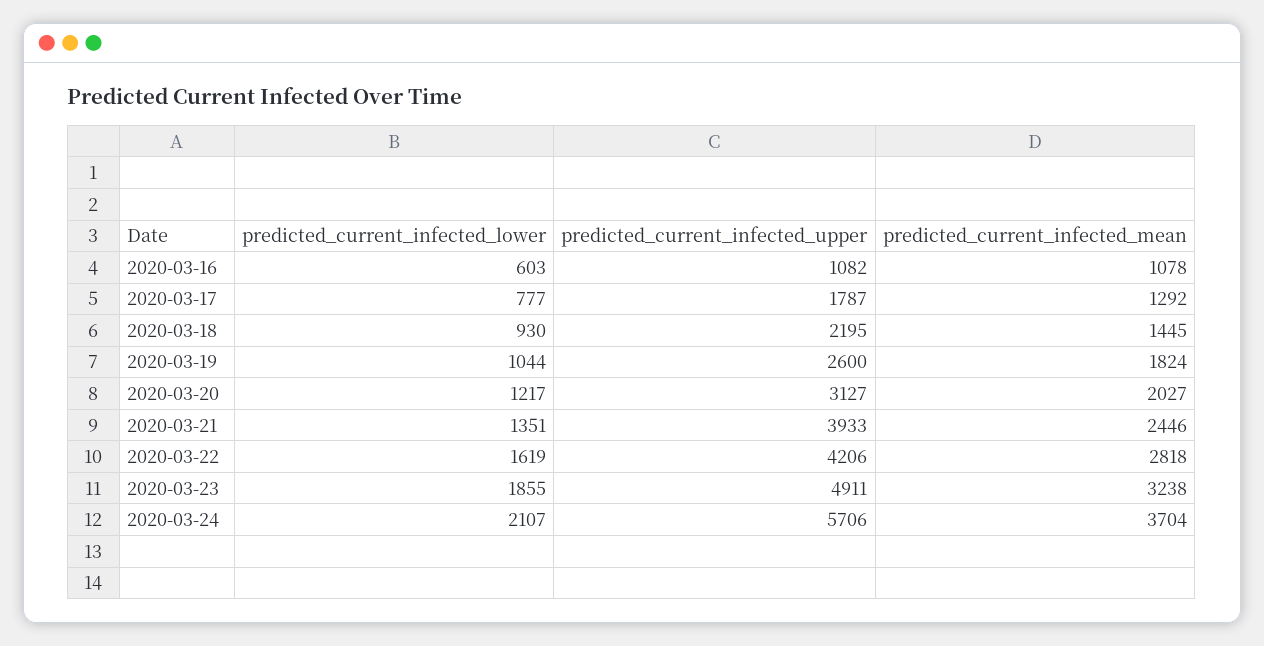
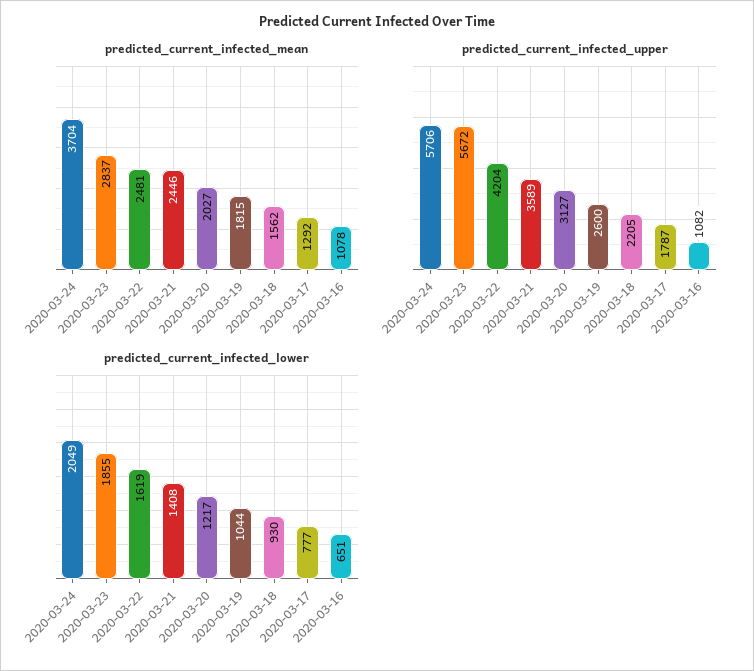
predicted_current_infected_lower, 2020-03-16: 603 -> 651
predicted_current_infected_upper, 2020-03-18: 2195 -> 2205
predicted_current_infected_mean, 2020-03-18: 1445 -> 1562
predicted_current_infected_mean, 2020-03-19: 1824 -> 1815
predicted_current_infected_lower, 2020-03-21: 1351 -> 1408
predicted_current_infected_upper, 2020-03-21: 3933 -> 3589
predicted_current_infected_upper, 2020-03-22: 4206 -> 4204
predicted_current_infected_mean, 2020-03-22: 2818 -> 2481
predicted_current_infected_upper, 2020-03-23: 4911 -> 5672
predicted_current_infected_mean, 2020-03-23: 3238 -> 2837
predicted_current_infected_lower, 2020-03-24: 2107 -> 2049

